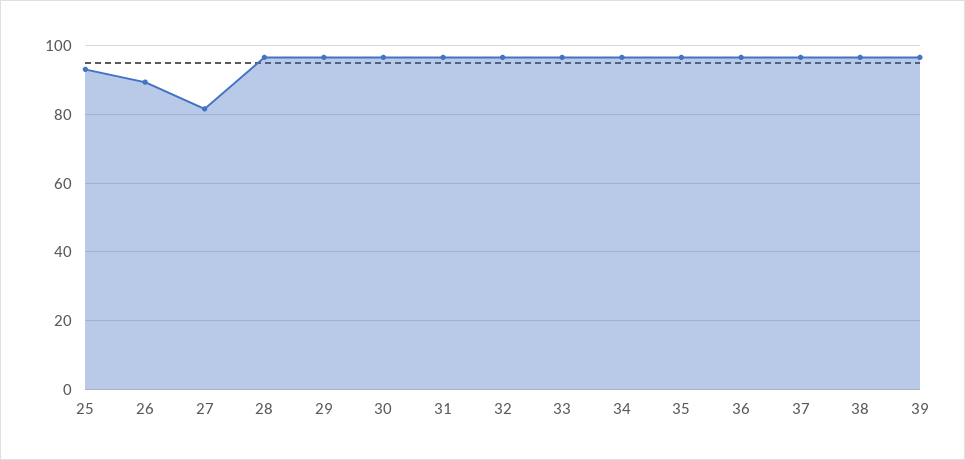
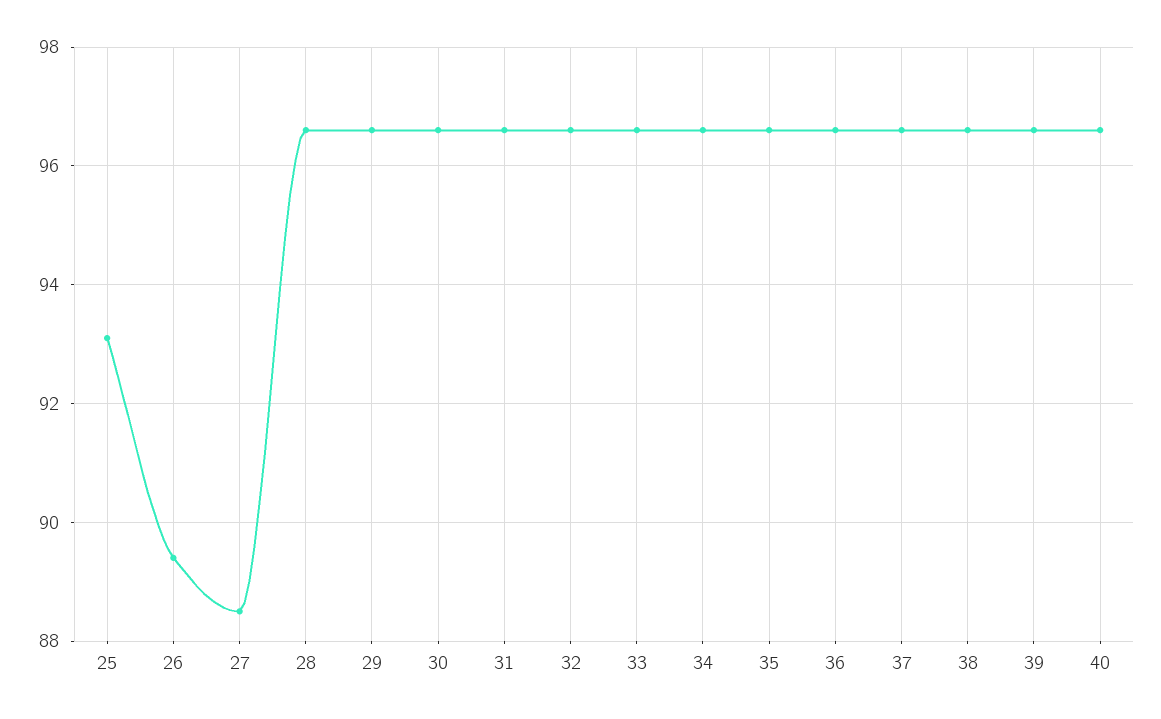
27: 82 -> 88.5
40: none -> 96.5

